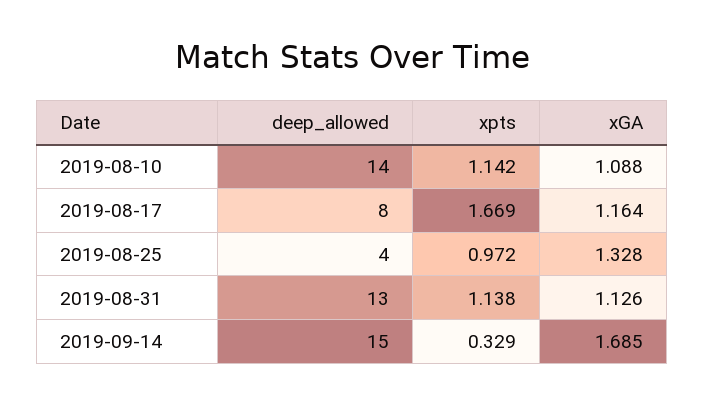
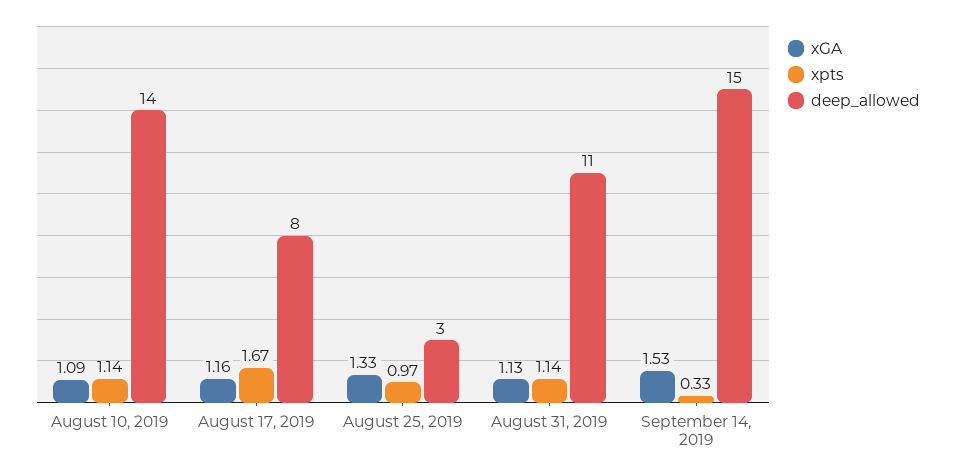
deep_allowed, 2019-08-25: 4 -> 3
deep_allowed, 2019-08-31: 13 -> 11
xGA, 2019-09-14: 1.685 -> 1.53

